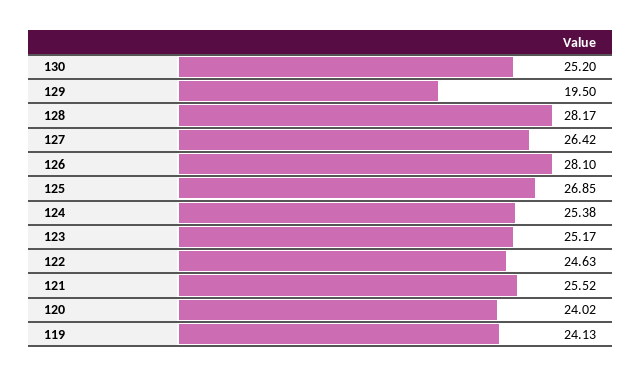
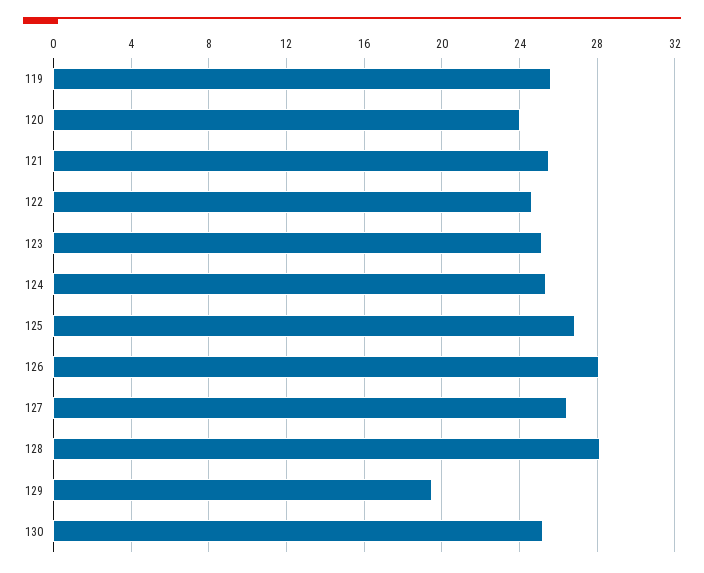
119: 24.13 -> 25.5

